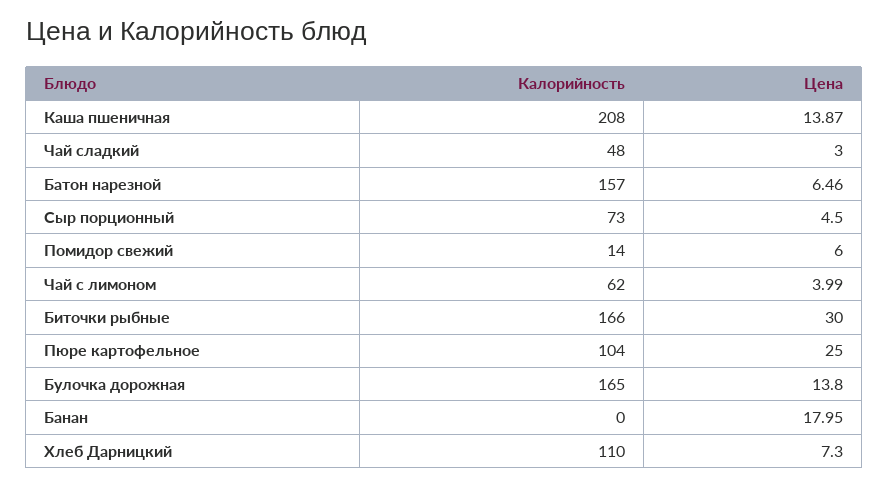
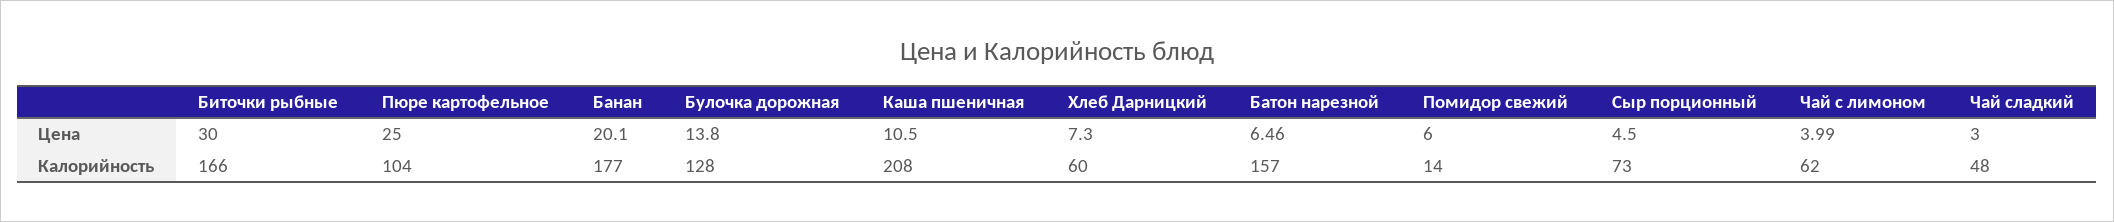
Цена, Каша пшеничная: 13.87 -> 10.5
Калорийность, Булочка дорожная: 165 -> 128
Калорийность, Банан: 0 -> 177
Цена, Банан: 17.95 -> 20.1
Калорийность, Хлеб Дарницкий: 110 -> 60

